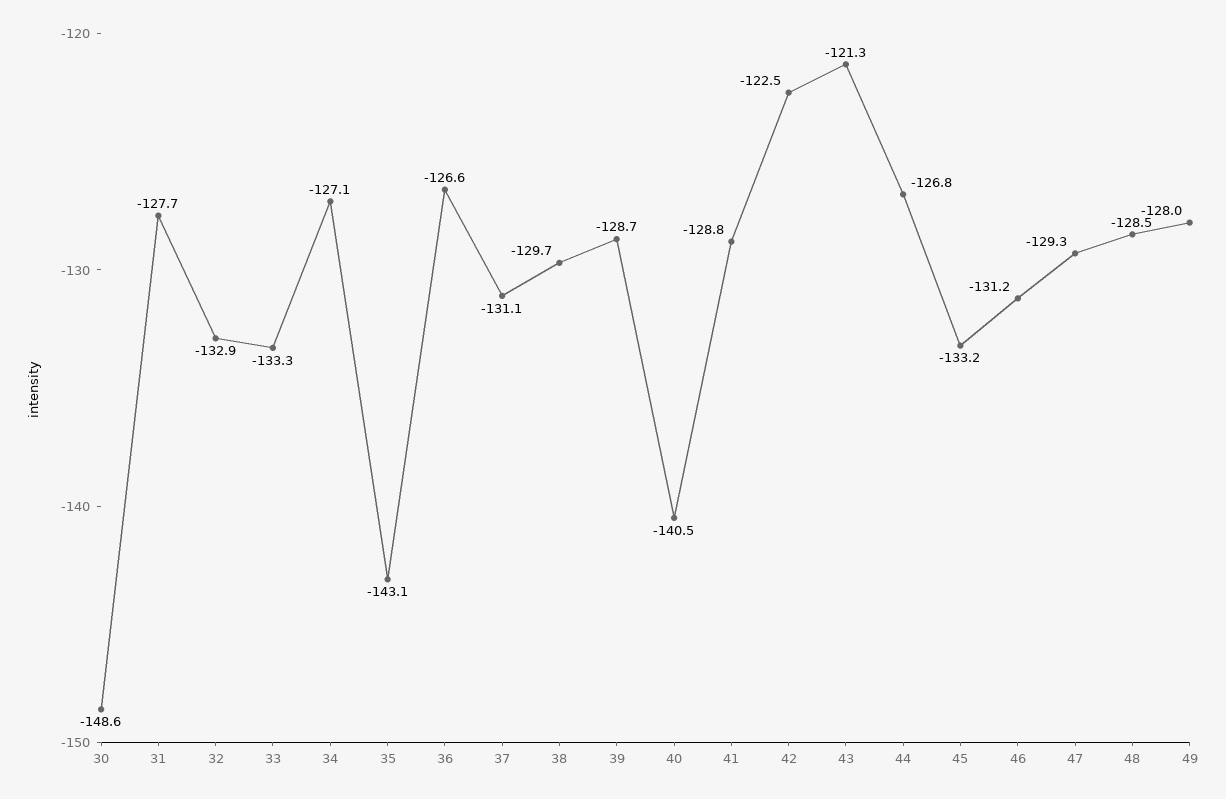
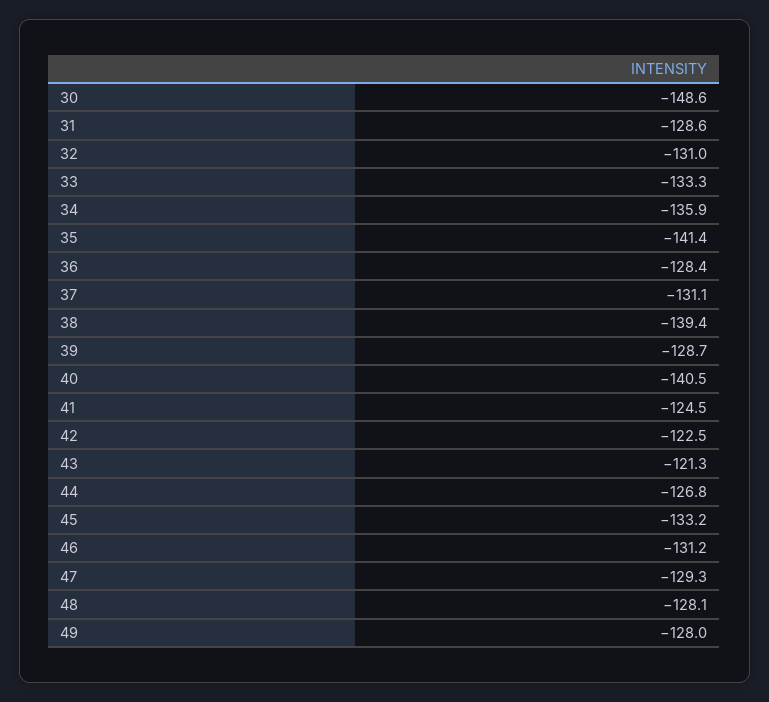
31: -127.7 -> -128.6
32: -132.9 -> -131
34: -127.1 -> -135.9
35: -143.1 -> -141.4
36: -126.6 -> -128.4
38: -129.7 -> -139.4
41: -128.8 -> -124.5
48: -128.5 -> -128.1

